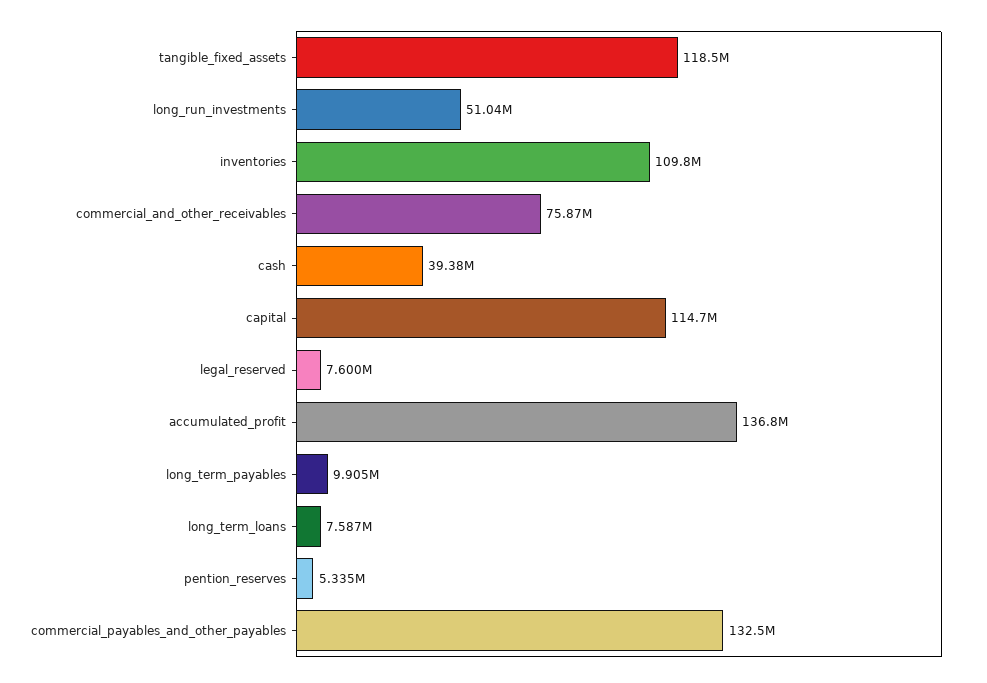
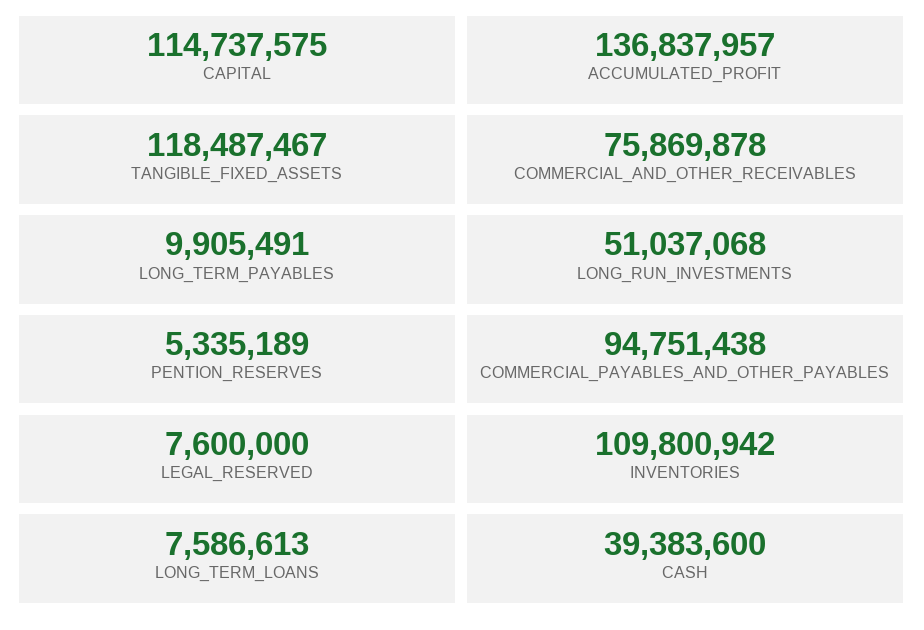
commercial_payables_and_other_payables: 132500000 -> 94751438

